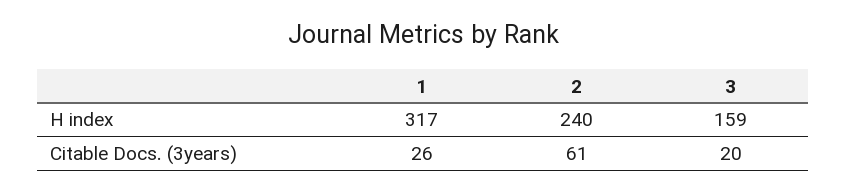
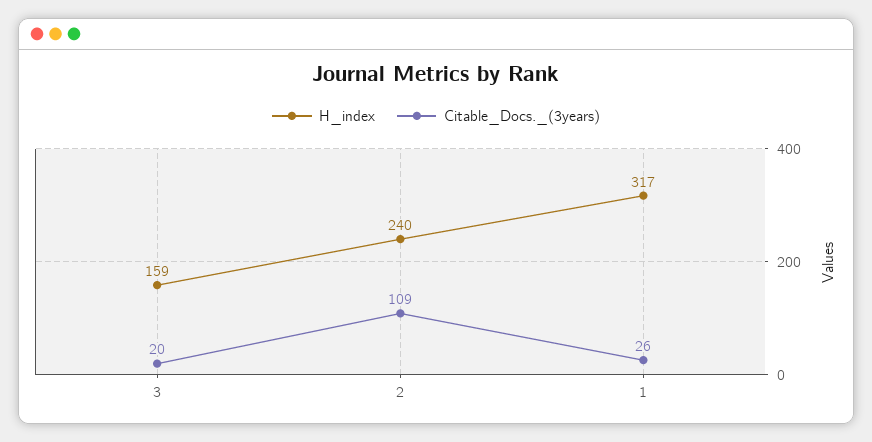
Citable Docs. (3years), 2: 61 -> 109

